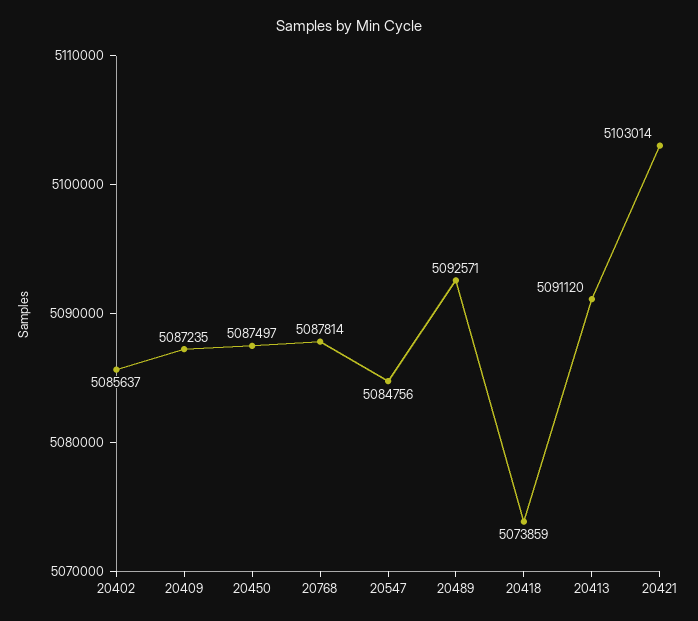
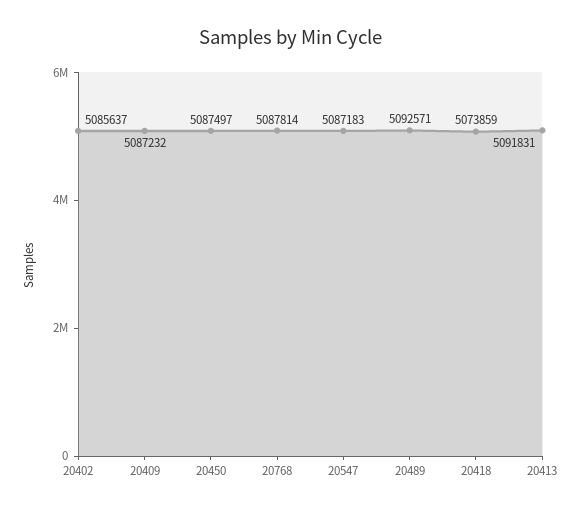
20409: 5087235 -> 5087232
20547: 5084756 -> 5087183
20413: 5091120 -> 5091831
20421: 5103014 -> none

